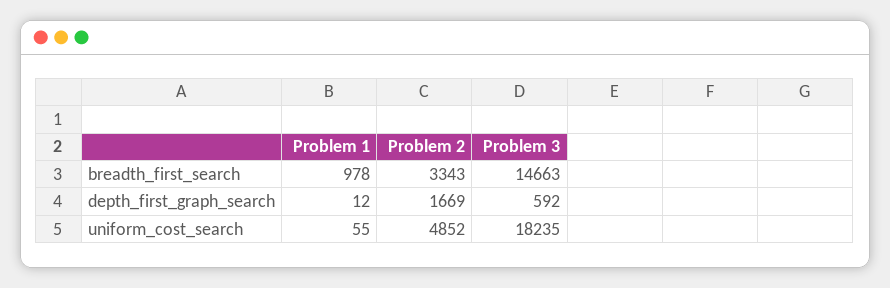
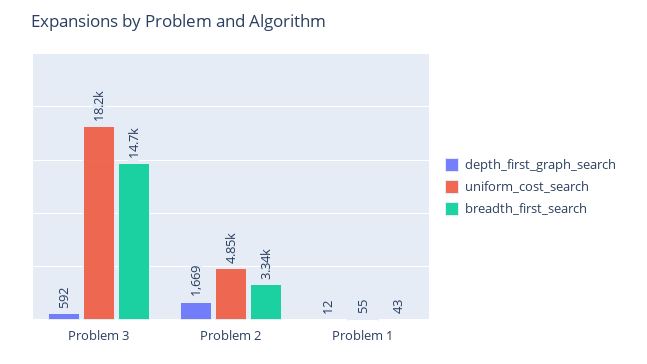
breadth_first_search, Problem 1: 978 -> 43

